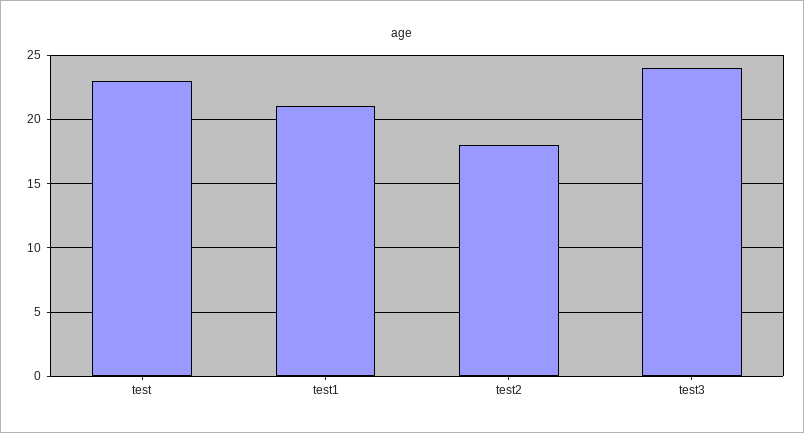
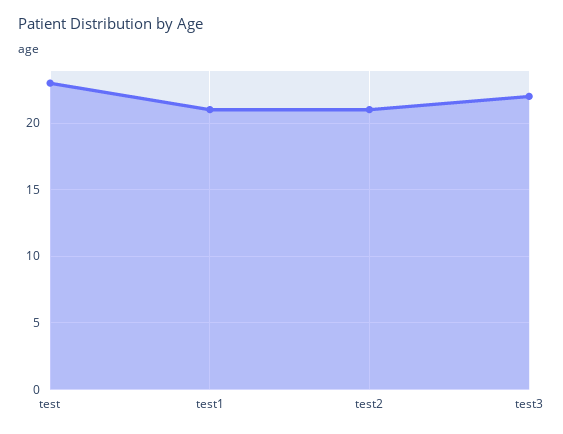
test2: 18 -> 21
test3: 24 -> 22

